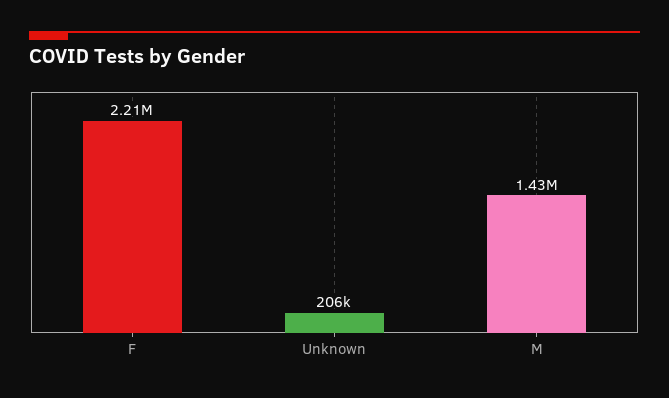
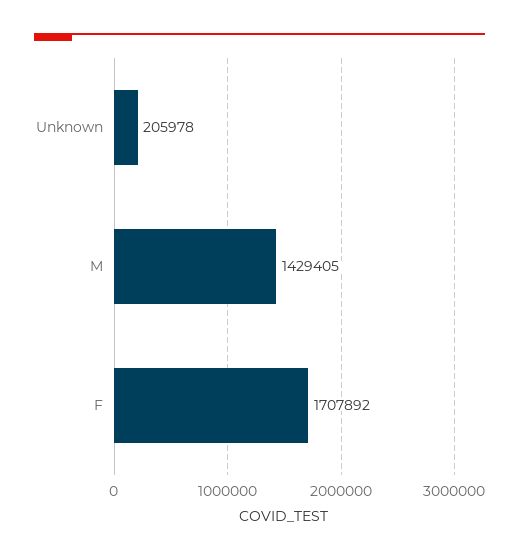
F: 2210000 -> 1707892

